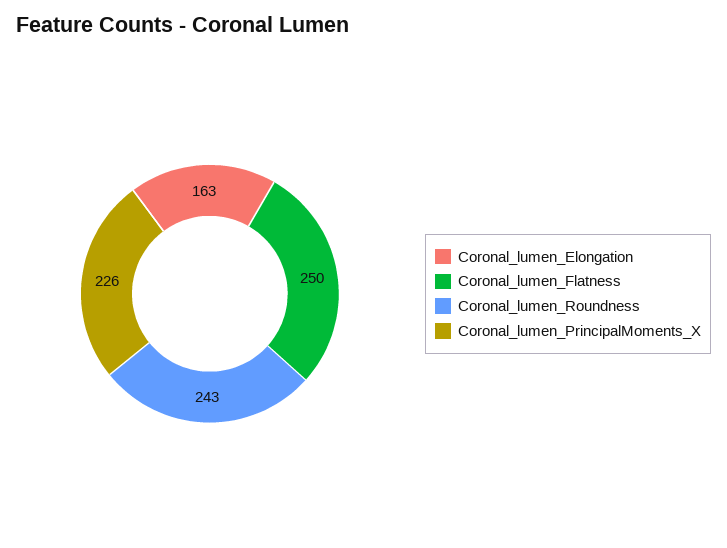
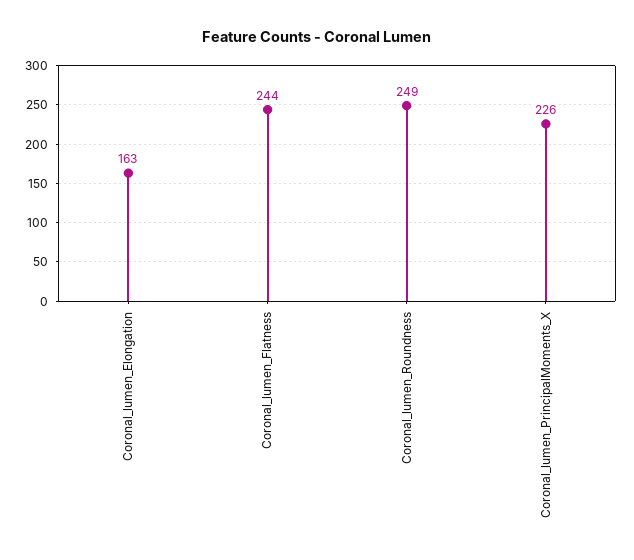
Coronal_lumen_Flatness: 250 -> 244
Coronal_lumen_Roundness: 243 -> 249

